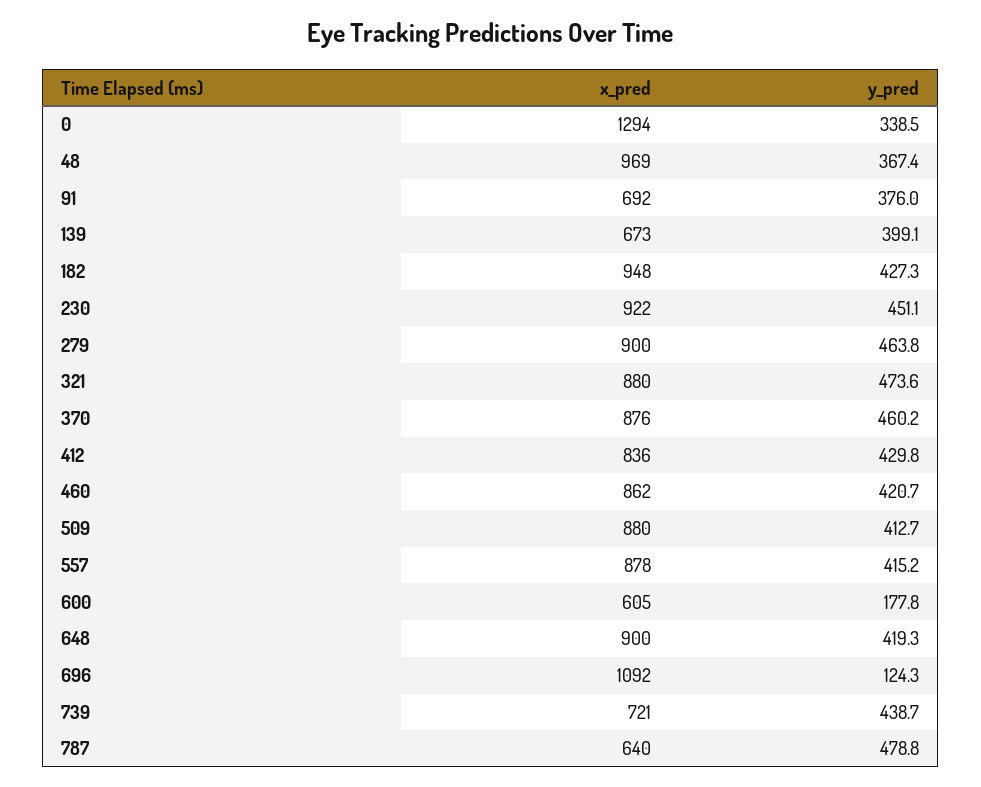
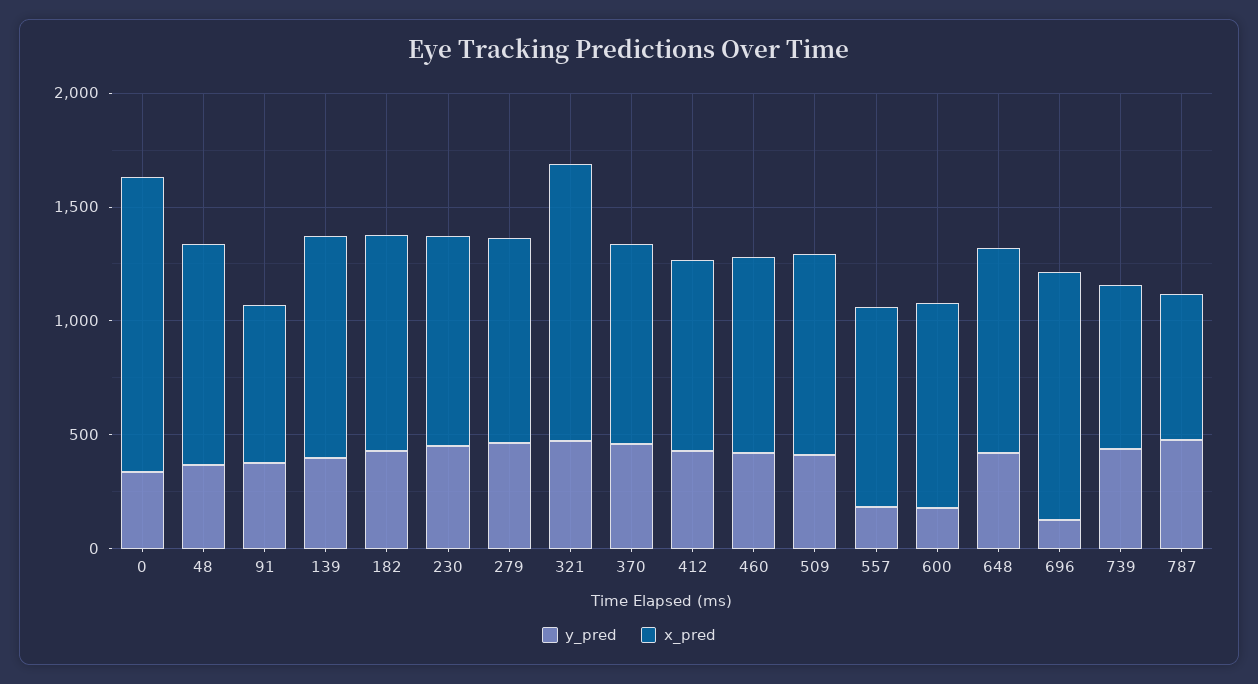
x_pred, 139: 673 -> 1000
x_pred, 321: 880 -> 1200
y_pred, 557: 415.2 -> 200
x_pred, 600: 605 -> 900

